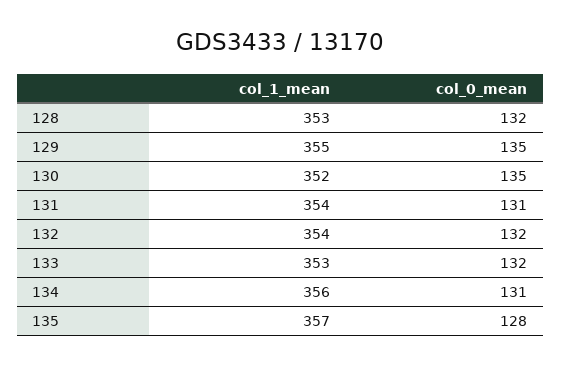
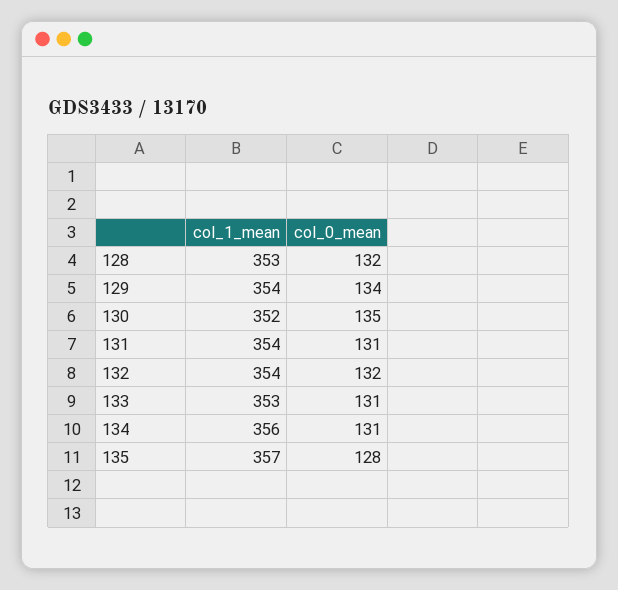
col_1_mean, 129: 355 -> 354
col_0_mean, 129: 135 -> 134
col_0_mean, 133: 132 -> 131

